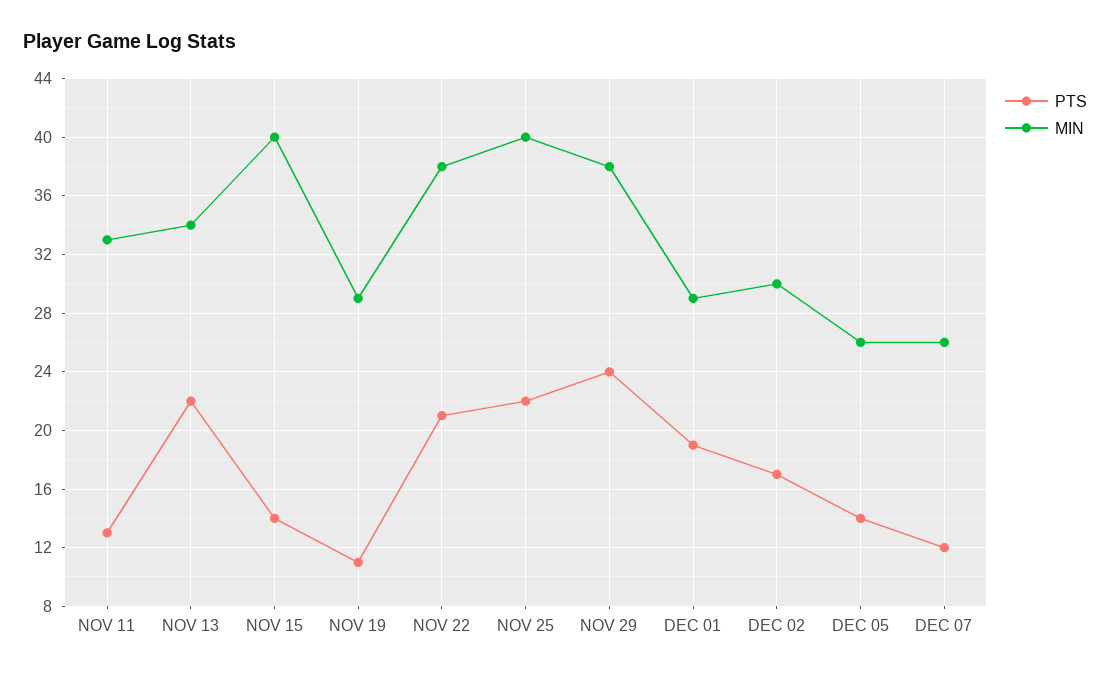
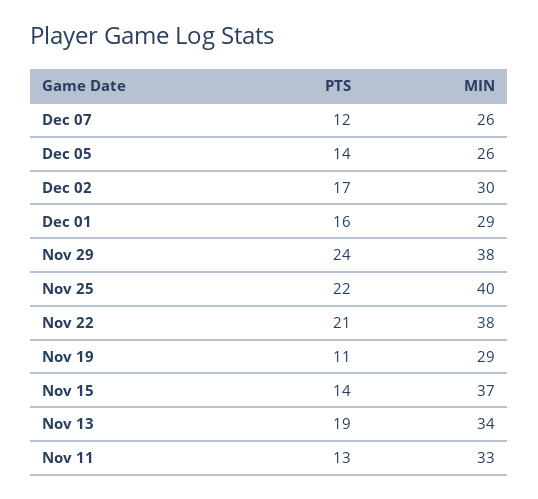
PTS, NOV 13: 22 -> 19
MIN, NOV 15: 40 -> 37
PTS, DEC 01: 19 -> 16

